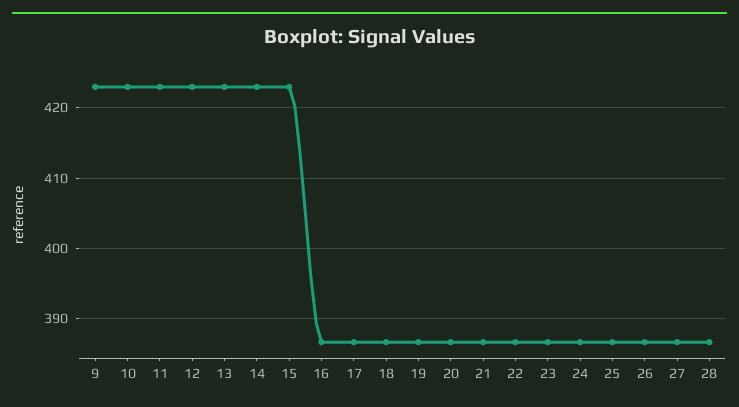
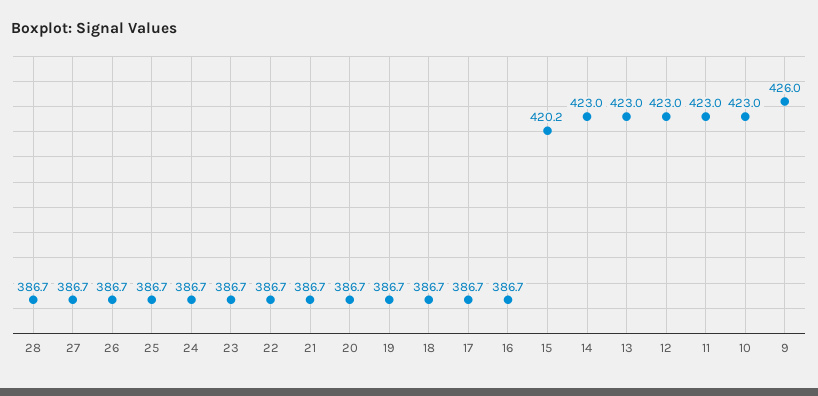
9: 423 -> 426
15: 423 -> 420.2

